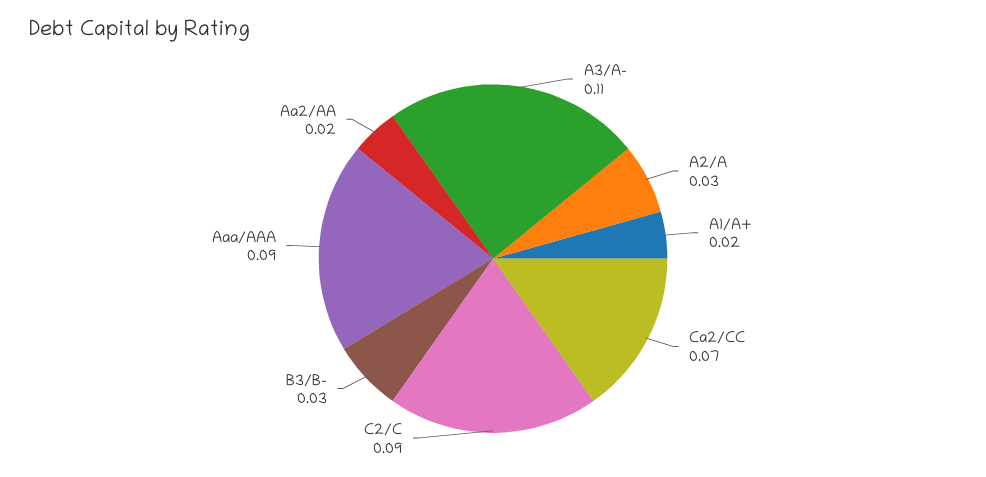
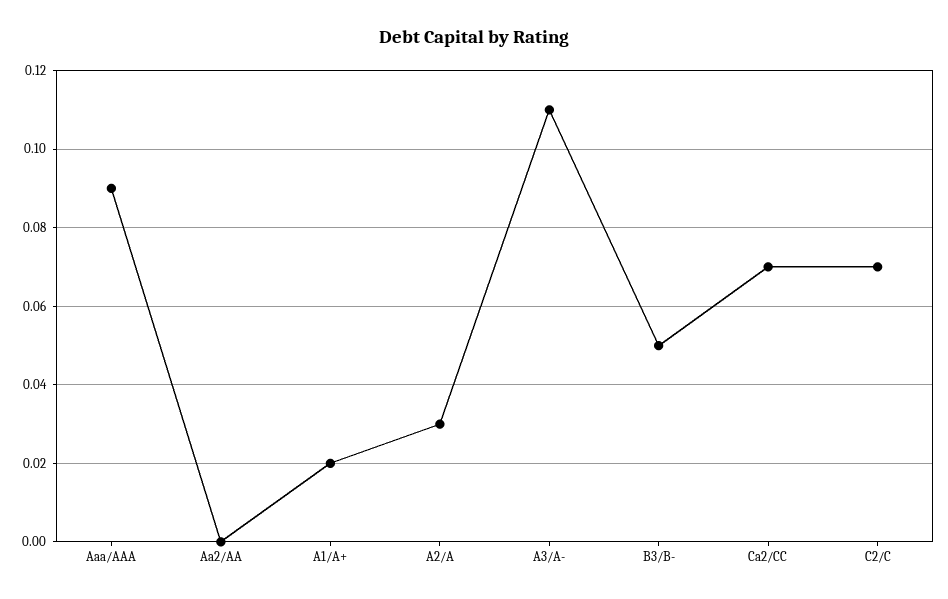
C2/C: 0.09 -> 0.07
B3/B-: 0.03 -> 0.05
Aa2/AA: 0.02 -> 0

